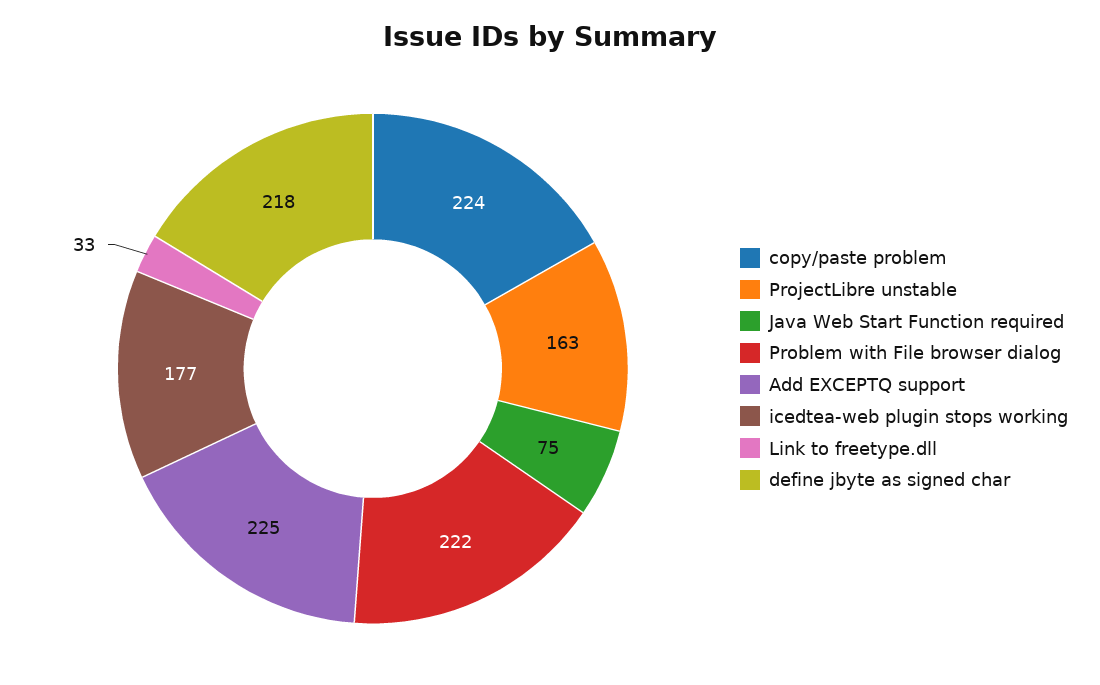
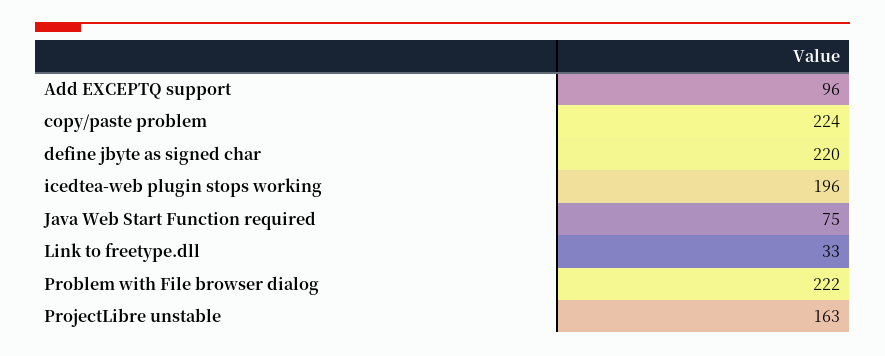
Add EXCEPTQ support: 225 -> 96
icedtea-web plugin stops working: 177 -> 196
define jbyte as signed char: 218 -> 220

